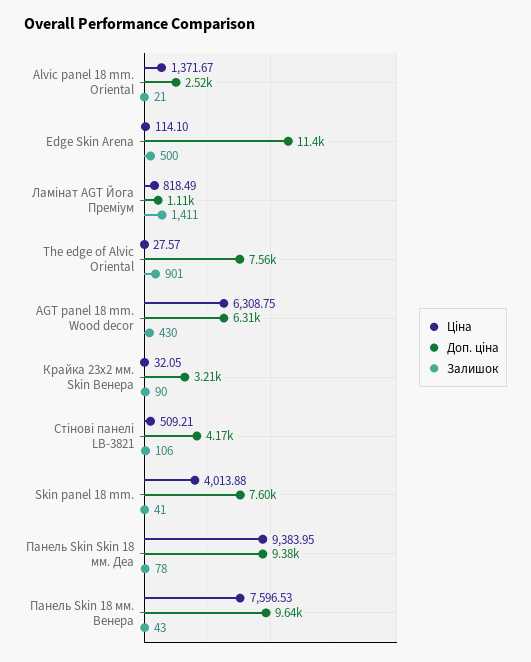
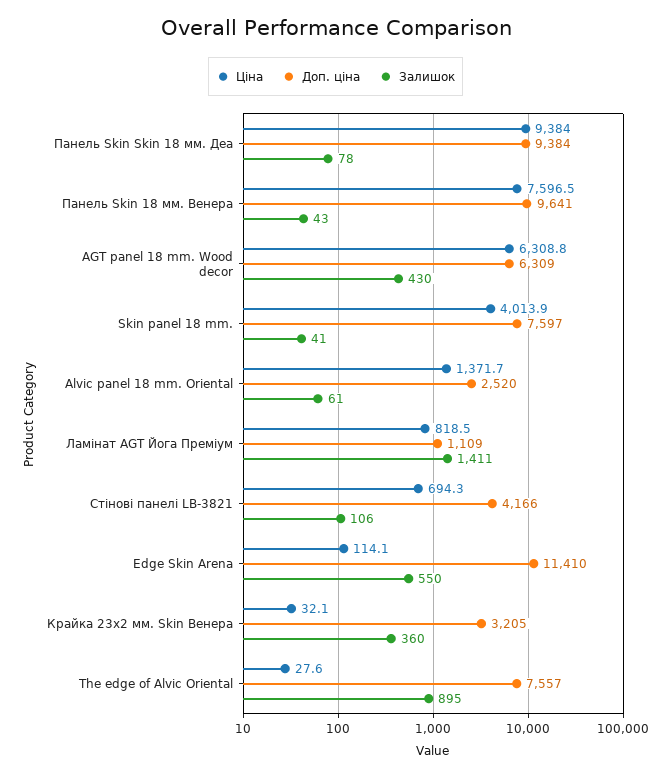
Залишок, Alvic panel 18 mm. Oriental: 21 -> 61
Залишок, Edge Skin Arena: 500 -> 550
Залишок, The edge of Alvic Oriental: 901 -> 895
Залишок, Крайка 23x2 мм. Skin Венера: 90 -> 360
Ціна, Стінові панелі LB-3821: 509.21 -> 694.3

